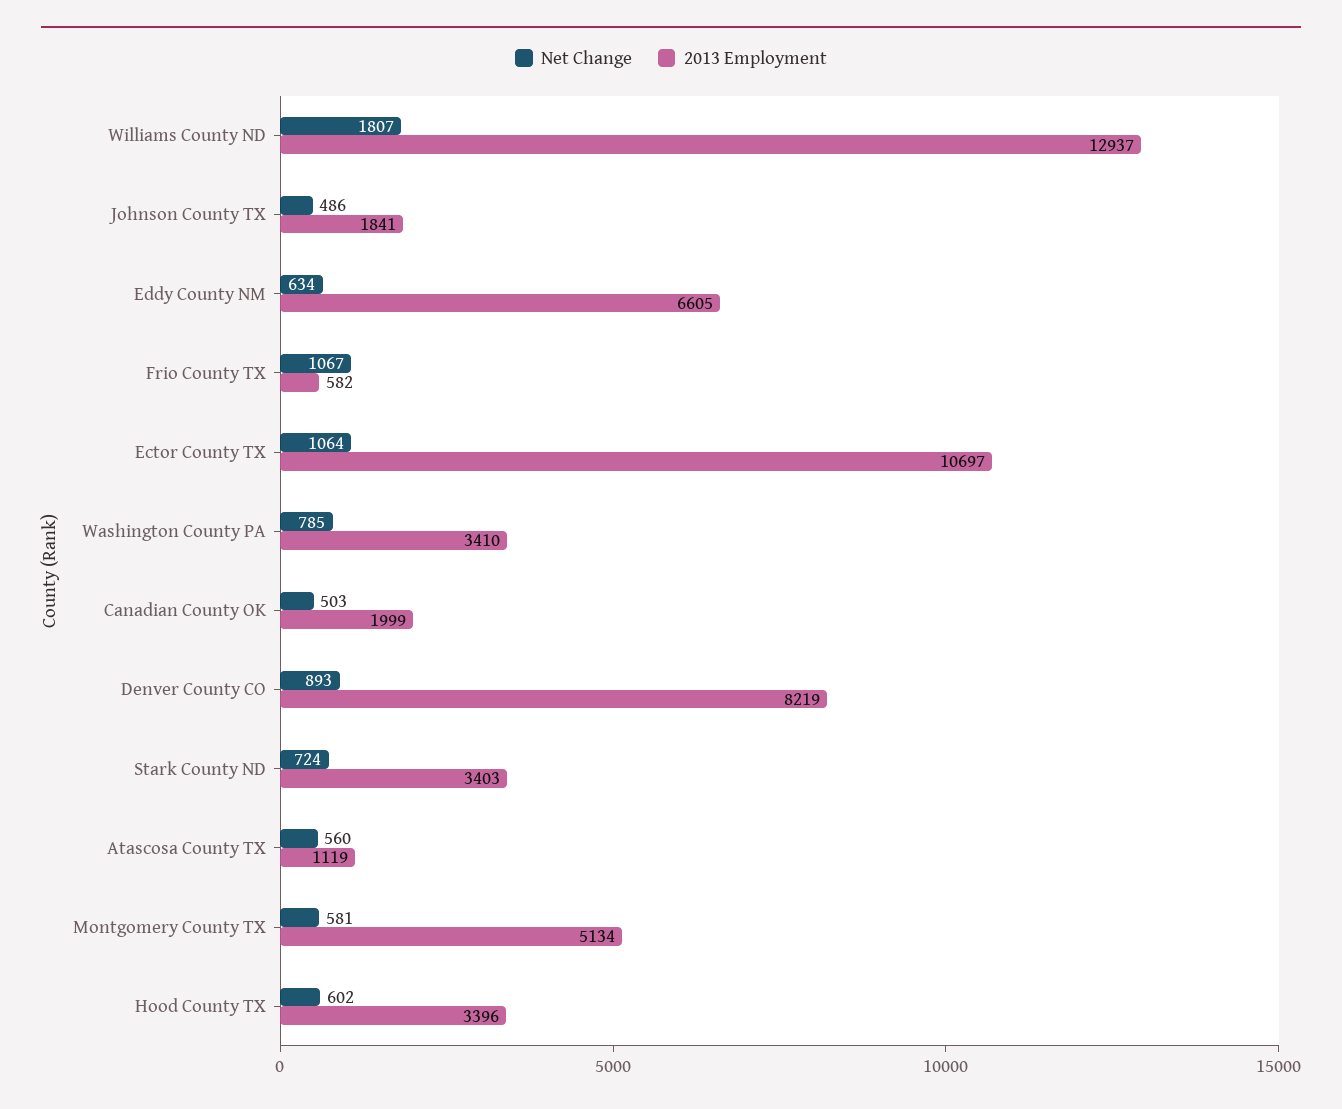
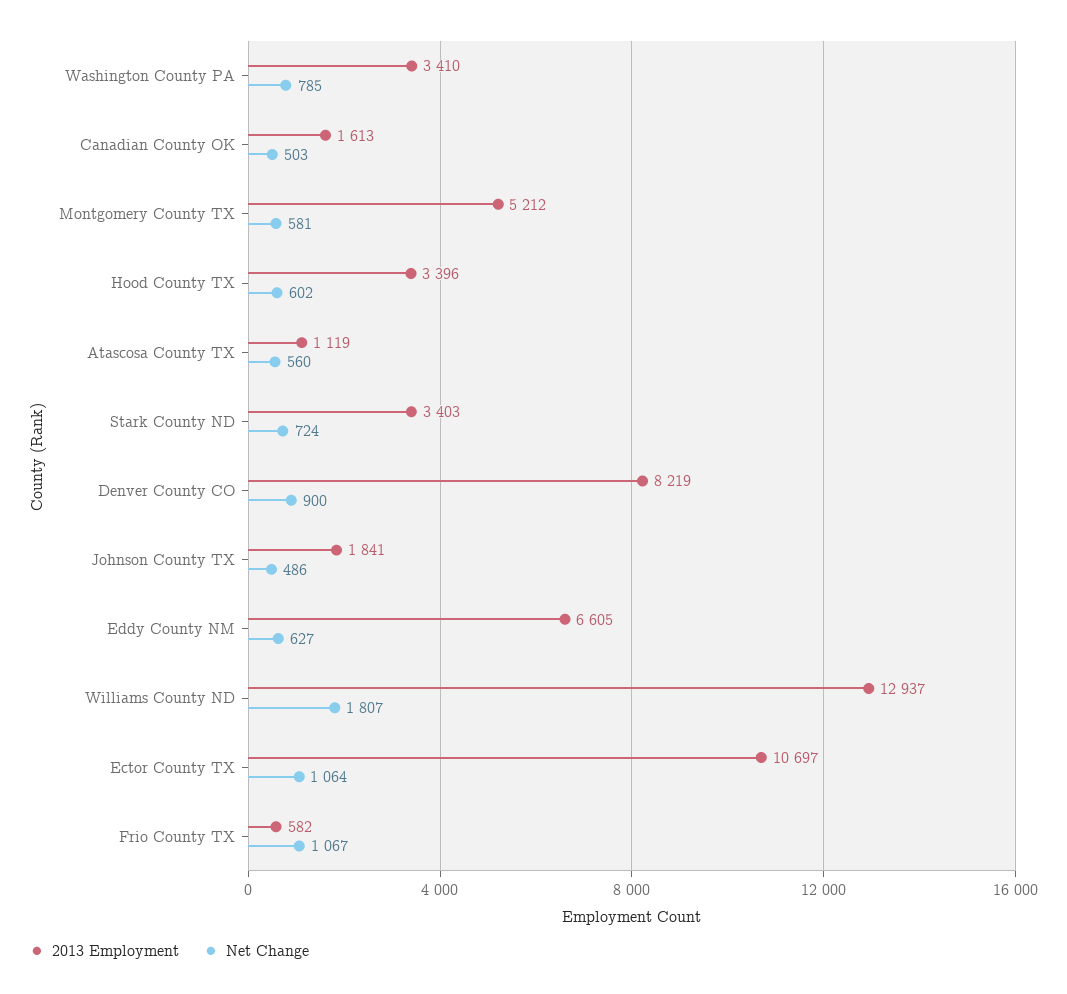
Net Change, Eddy County NM: 634 -> 627
2013 Employment, Canadian County OK: 1999 -> 1613
Net Change, Denver County CO: 893 -> 900
2013 Employment, Montgomery County TX: 5134 -> 5212

